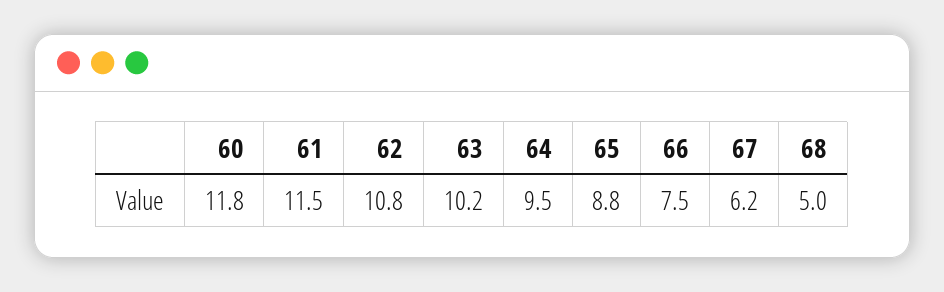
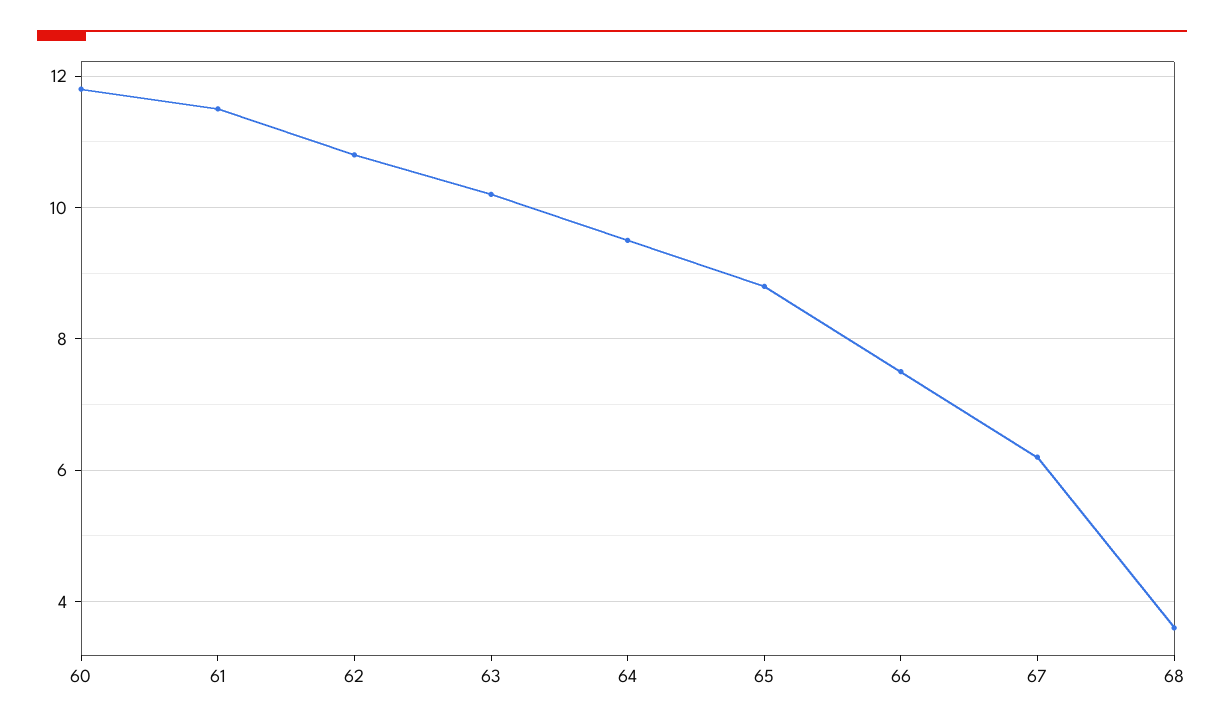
68: 5 -> 3.5

